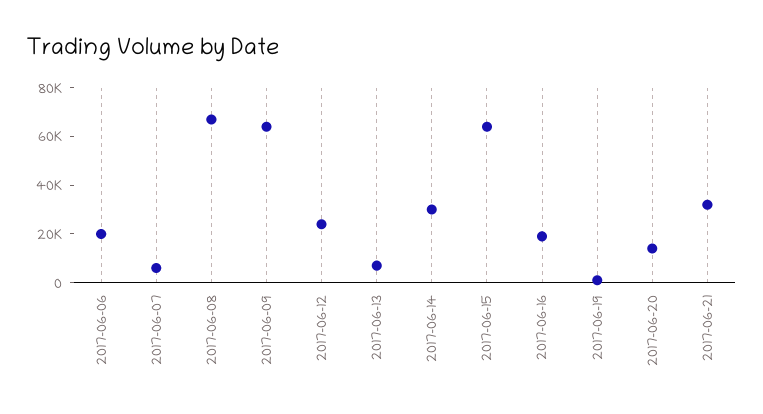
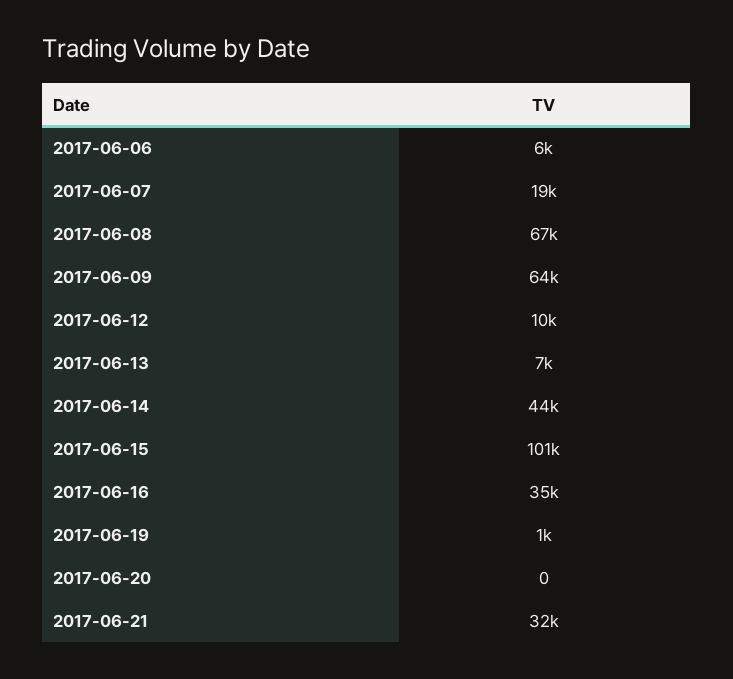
2017-06-06: 20000 -> 6000
2017-06-07: 5000 -> 19000
2017-06-12: 25000 -> 10000
2017-06-14: 30000 -> 44000
2017-06-15: 65000 -> 101000
2017-06-16: 20000 -> 35000
2017-06-20: 15000 -> 0

